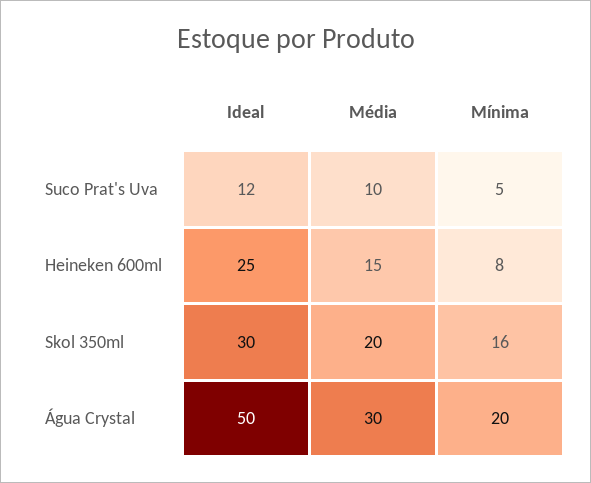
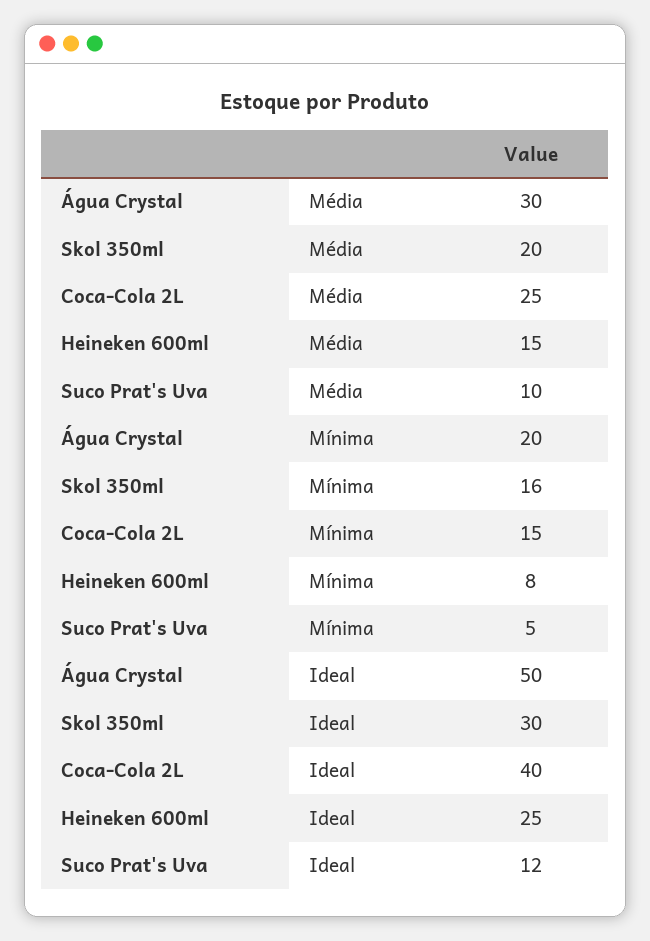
Média, Coca-Cola 2L: none -> 25
Mínima, Coca-Cola 2L: none -> 15
Ideal, Coca-Cola 2L: none -> 40

